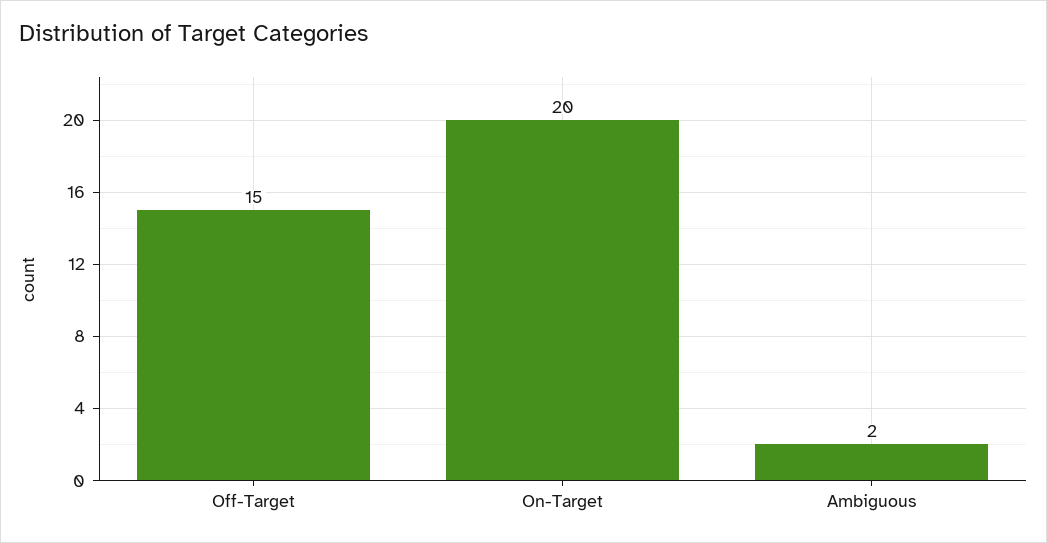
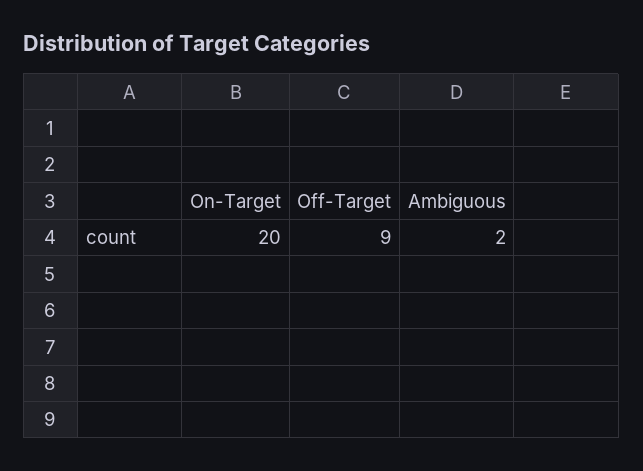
Off-Target: 15 -> 9

